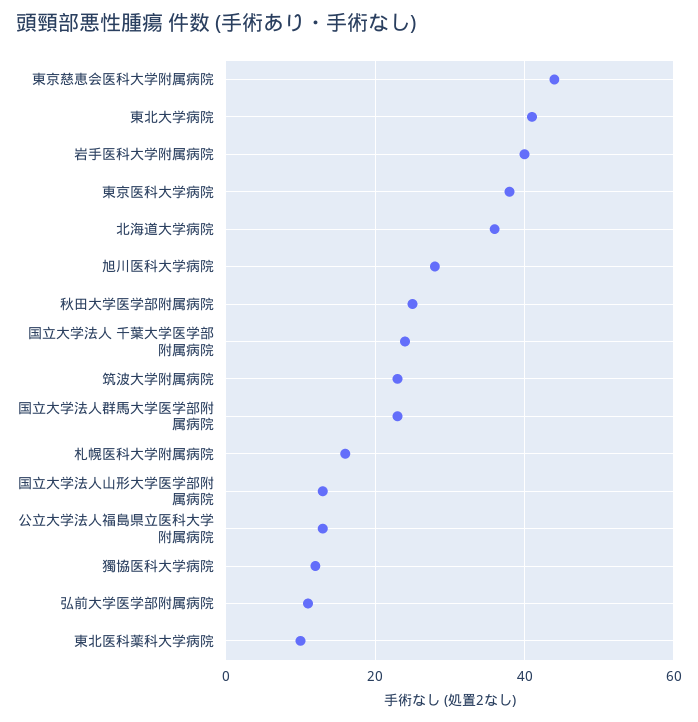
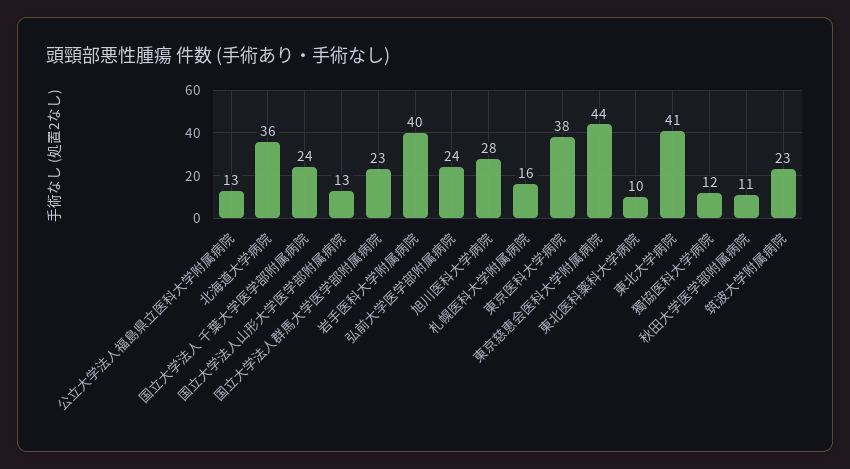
秋田大学医学部附属病院: 25 -> 11
弘前大学医学部附属病院: 10 -> 24

